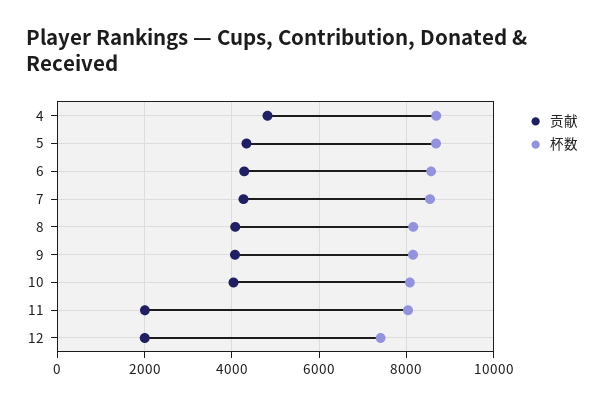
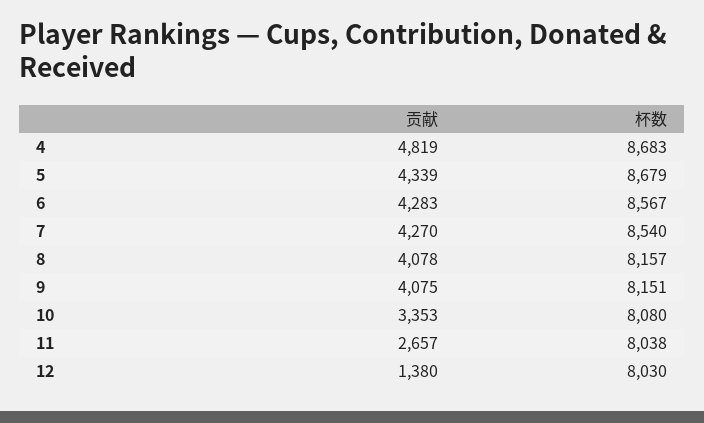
贡献, 10: 4000 -> 3353
贡献, 11: 2000 -> 2657
贡献, 12: 2000 -> 1380
杯数, 12: 7400 -> 8030

